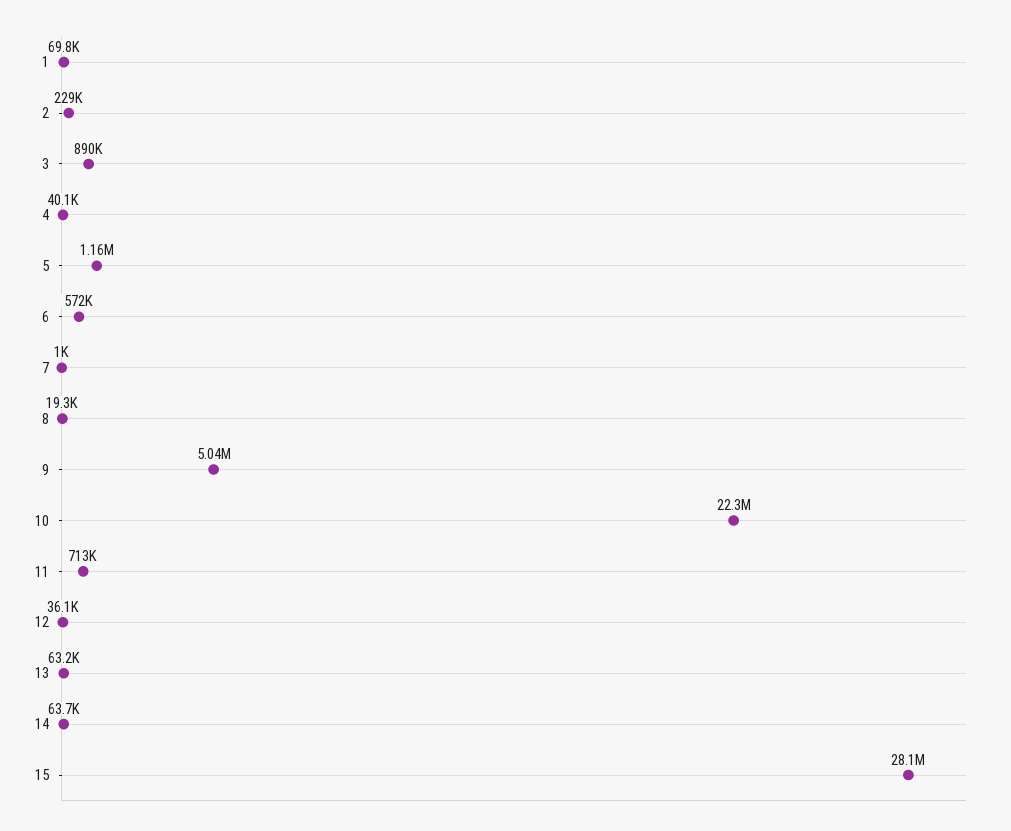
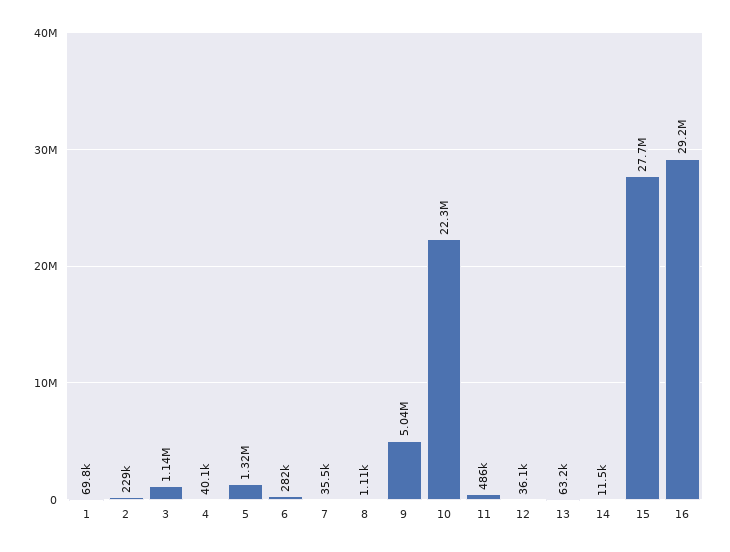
3: 890000 -> 1140000
5: 1160000 -> 1320000
6: 572000 -> 282000
7: 1000 -> 35500
8: 19300 -> 1110
11: 713000 -> 486000
14: 63700 -> 11500
15: 28100000 -> 27700000
16: none -> 29200000

